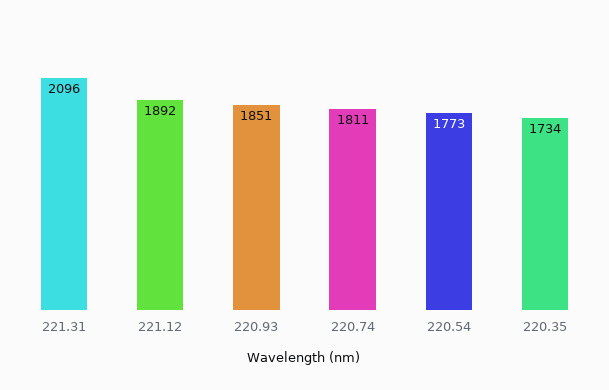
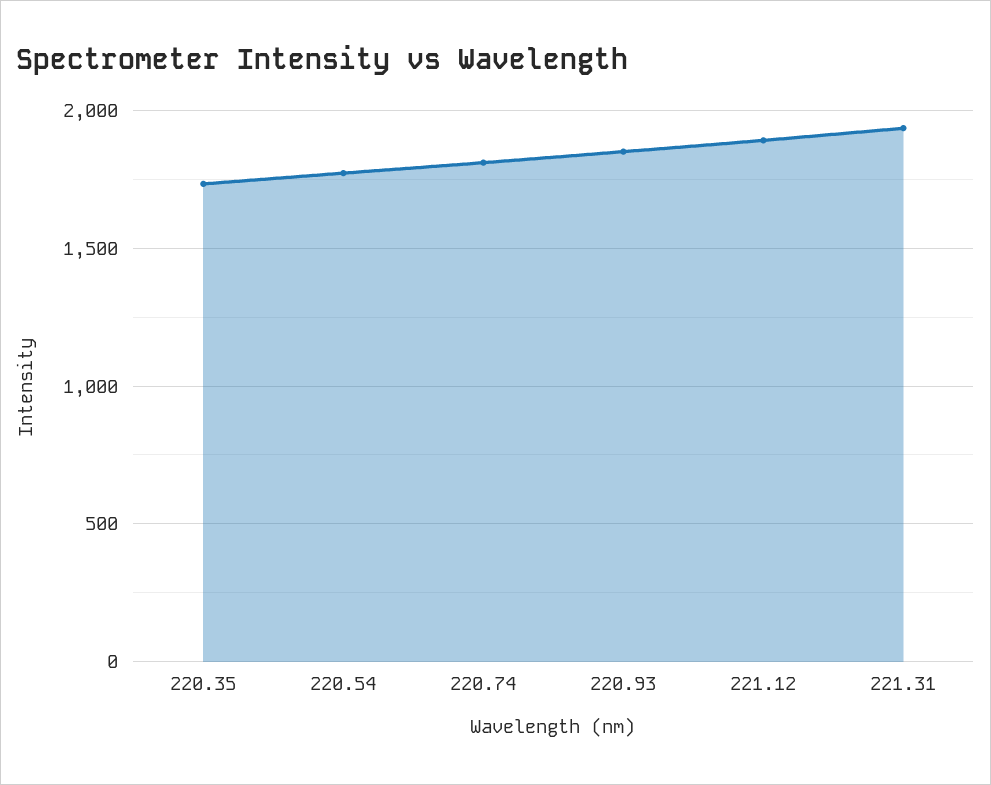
221.31: 2096 -> 1950

